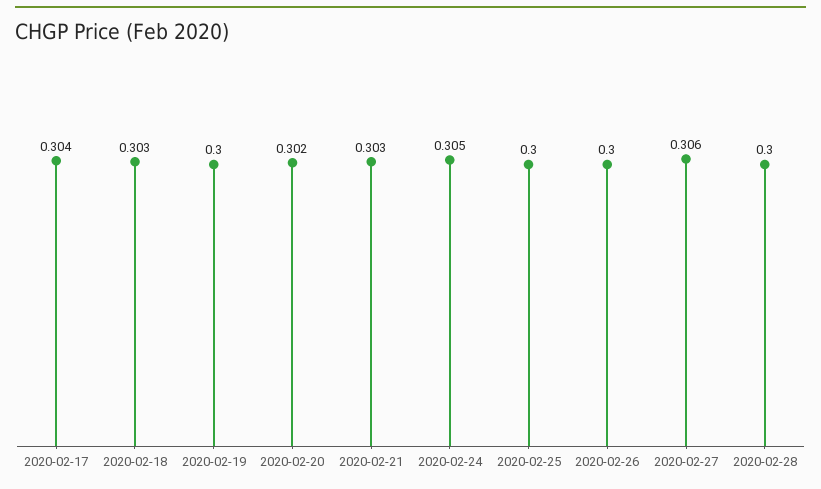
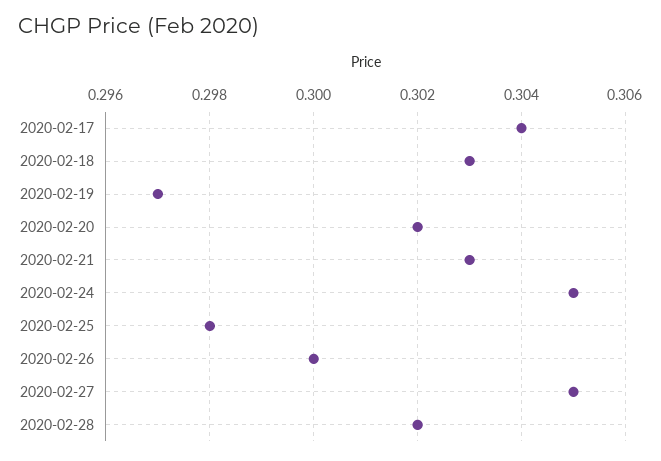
2020-02-19: 0.3 -> 0.297
2020-02-25: 0.3 -> 0.298
2020-02-27: 0.306 -> 0.305
2020-02-28: 0.3 -> 0.302

